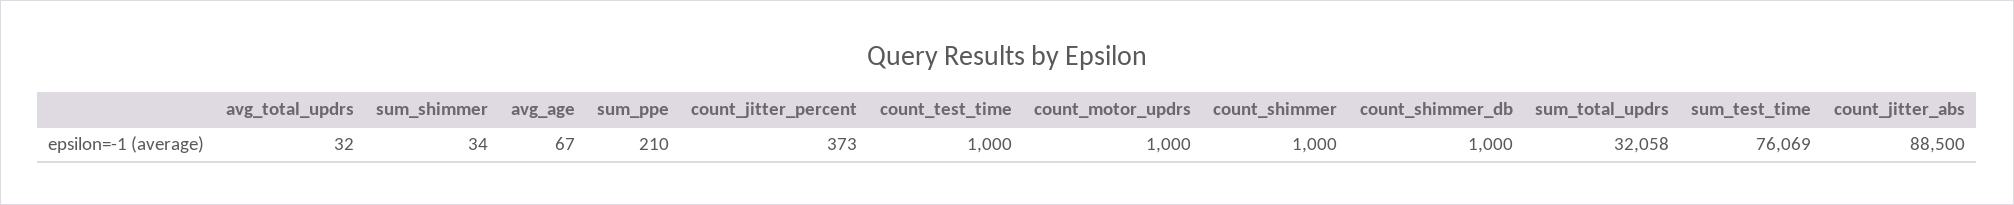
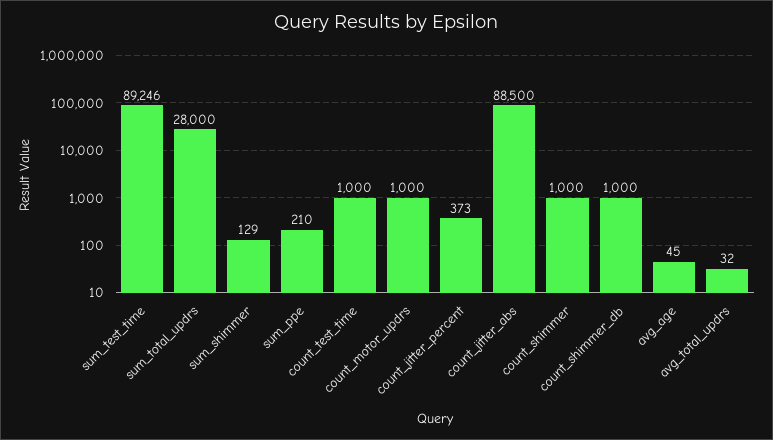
sum_shimmer: 34 -> 129
avg_age: 67 -> 45
sum_total_updrs: 32058 -> 28000
sum_test_time: 76069 -> 89246

